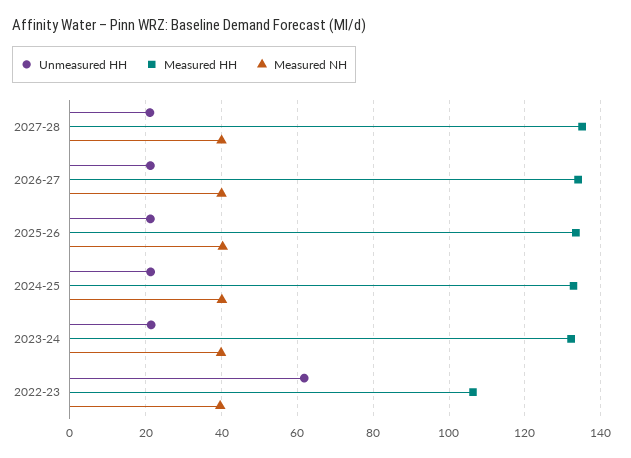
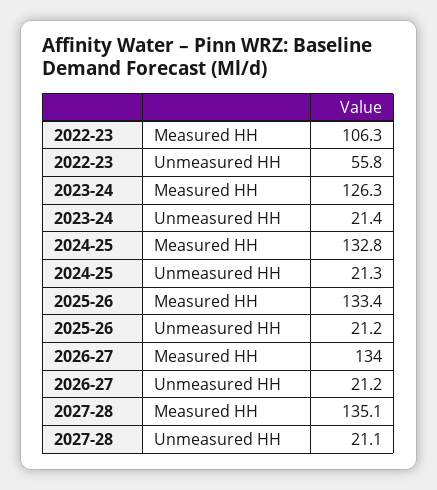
Measured NH, 2027-28: 40 -> none
Measured NH, 2026-27: 40 -> none
Measured NH, 2025-26: 40 -> none
Measured NH, 2024-25: 40 -> none
Measured HH, 2023-24: 132 -> 126.3
Measured NH, 2023-24: 40 -> none
Unmeasured HH, 2022-23: 62 -> 55.8
Measured NH, 2022-23: 40 -> none

